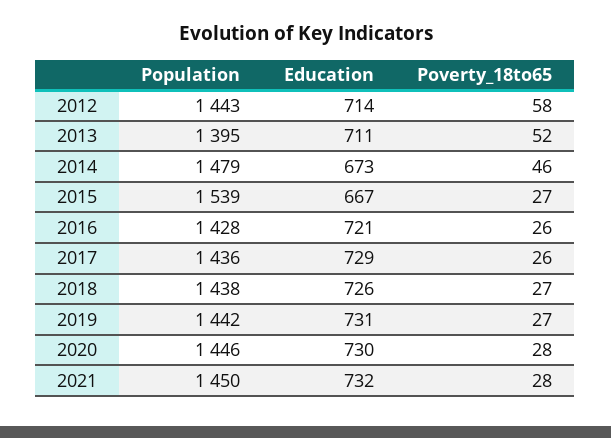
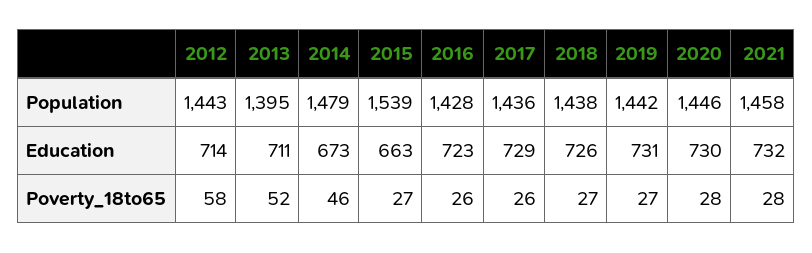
Education, 2015: 667 -> 663
Education, 2016: 721 -> 723
Population, 2021: 1450 -> 1458

